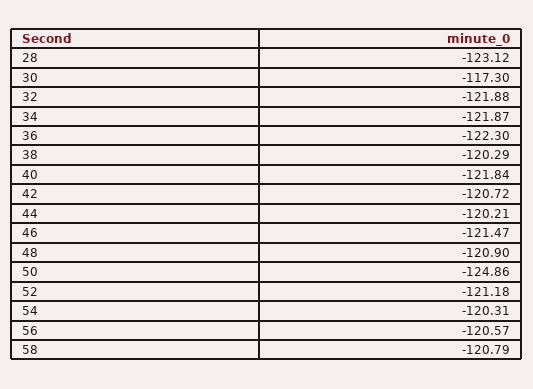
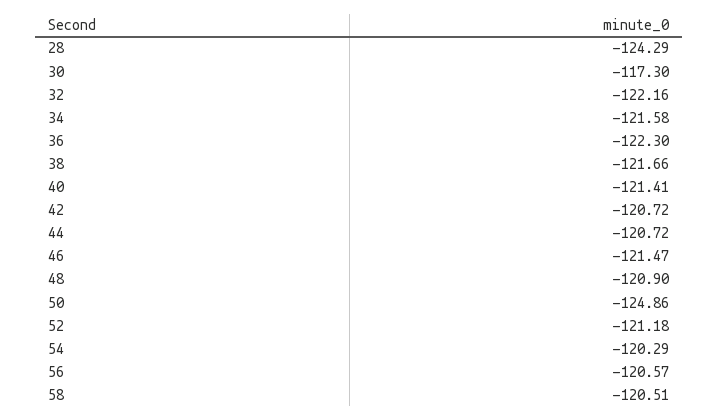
28: -123.12 -> -124.29
32: -121.88 -> -122.16
34: -121.87 -> -121.58
38: -120.29 -> -121.66
40: -121.84 -> -121.41
44: -120.21 -> -120.72
54: -120.31 -> -120.29
58: -120.79 -> -120.51

